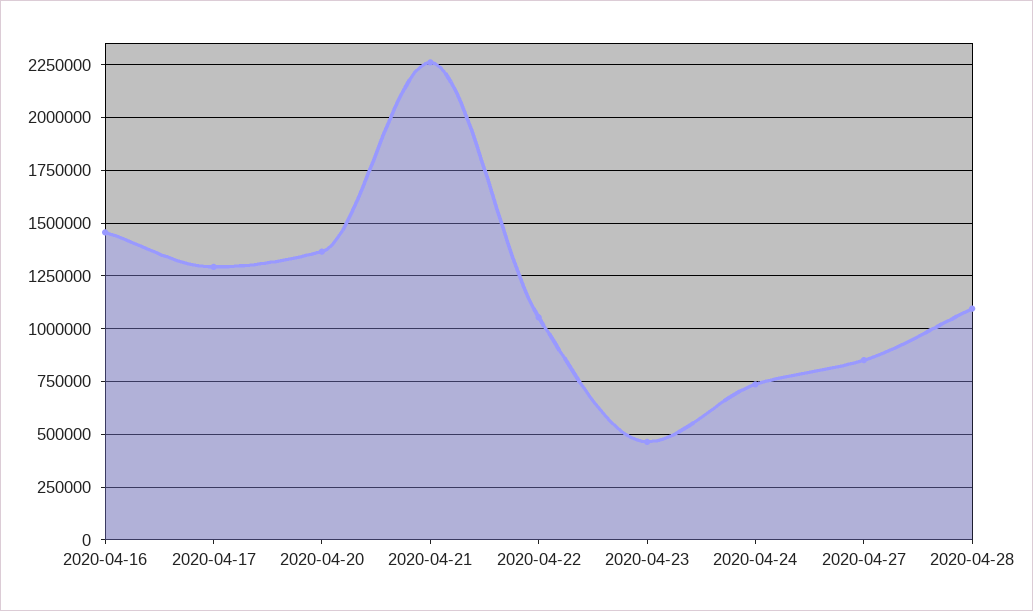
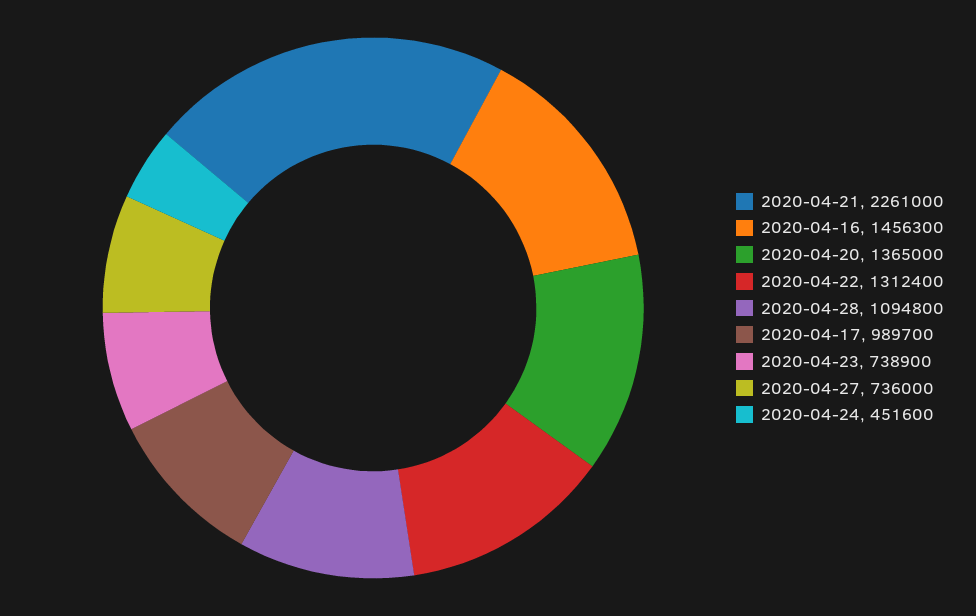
2020-04-17: 1300000 -> 989700
2020-04-22: 1050000 -> 1312400
2020-04-23: 450000 -> 738900
2020-04-24: 750000 -> 451600
2020-04-27: 850000 -> 736000

